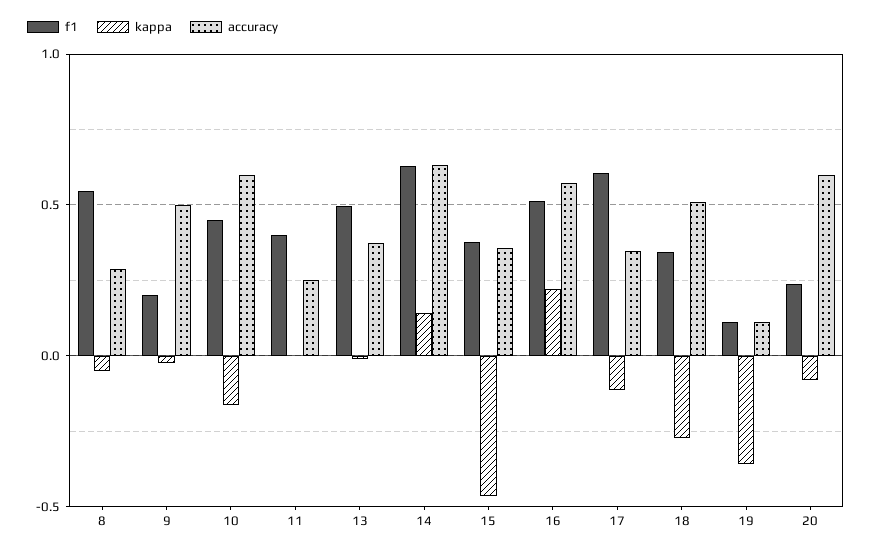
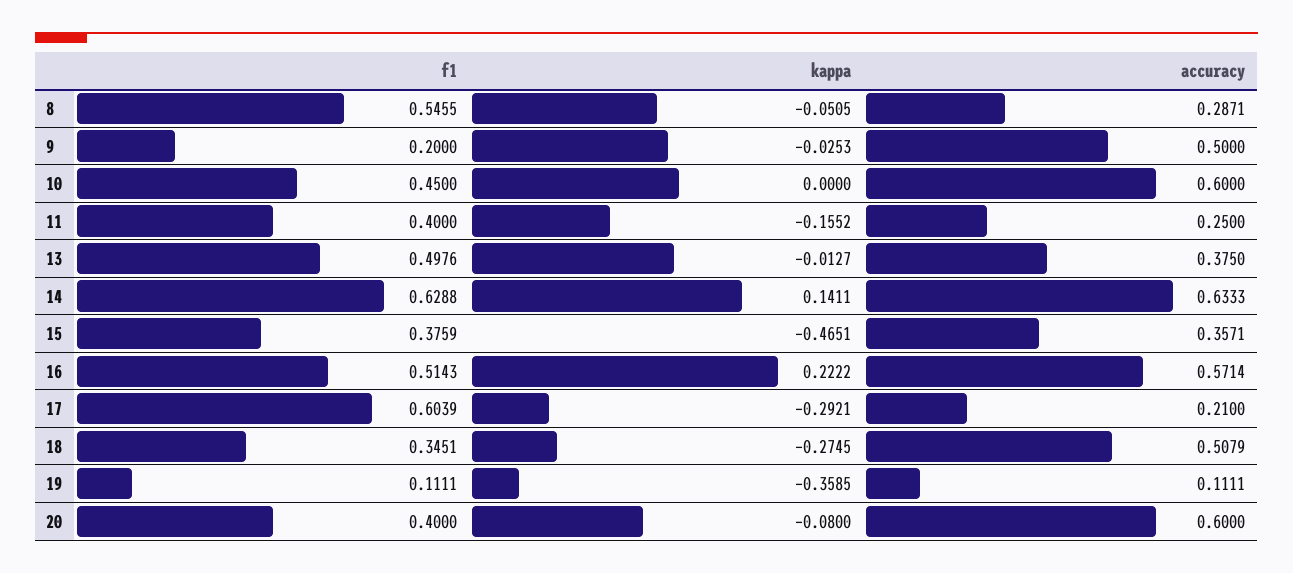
kappa, 10: -0.15 -> 0
kappa, 11: 0 -> -0.1552
kappa, 17: -0.1 -> -0.2921
accuracy, 17: 0.35 -> 0.21
f1, 20: 0.25 -> 0.4

